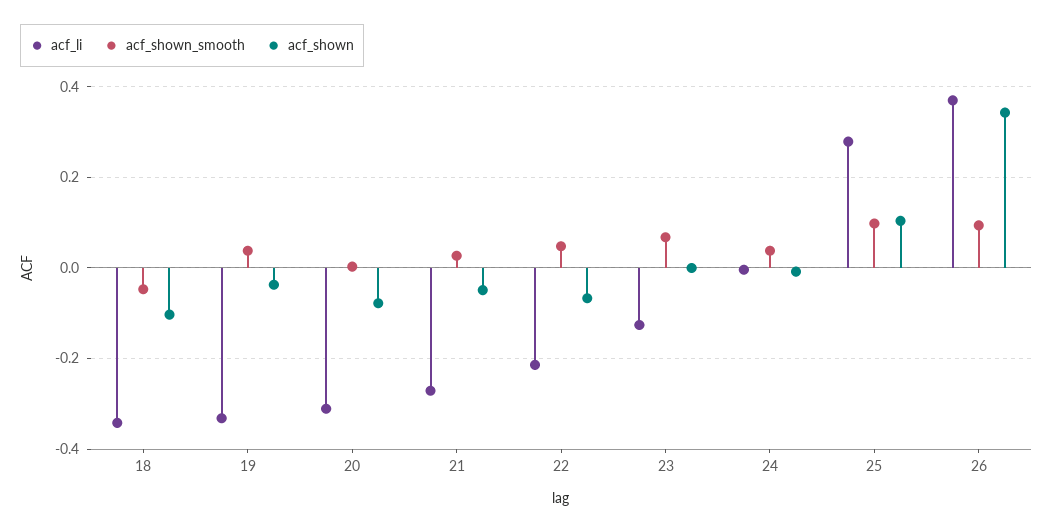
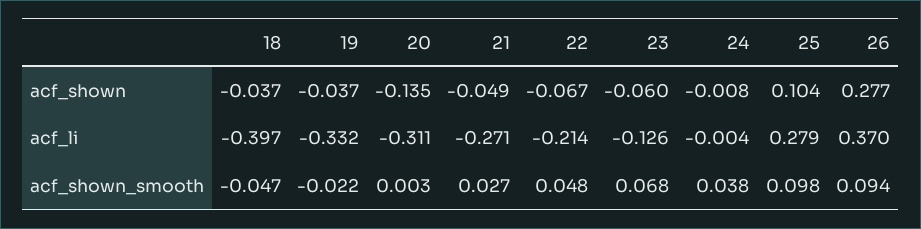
acf_li, 18: -0.34 -> -0.397
acf_shown, 18: -0.1 -> -0.037
acf_shown_smooth, 19: 0.04 -> -0.022
acf_shown, 20: -0.08 -> -0.135
acf_shown, 23: 0 -> -0.06
acf_shown, 26: 0.34 -> 0.277

